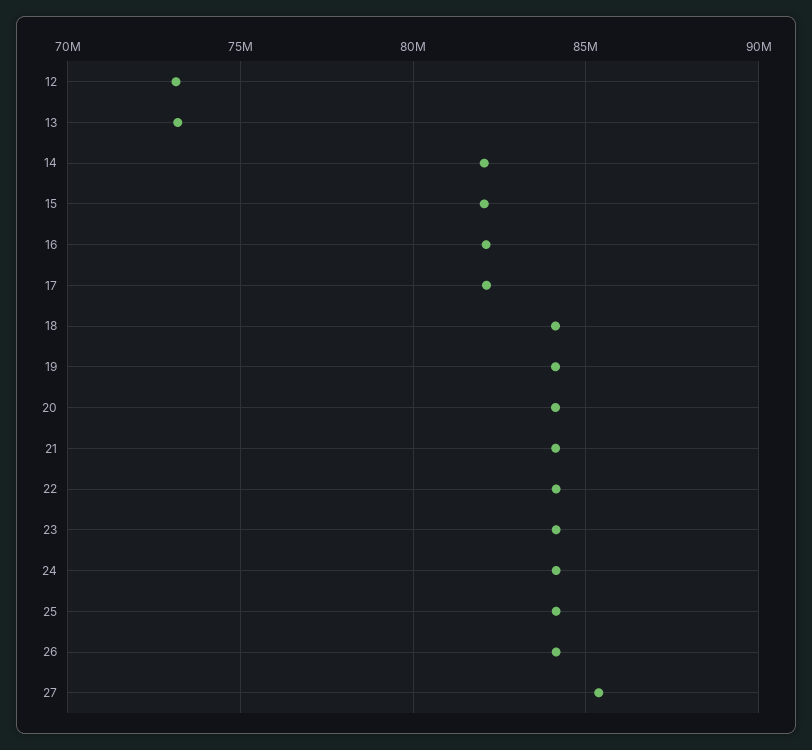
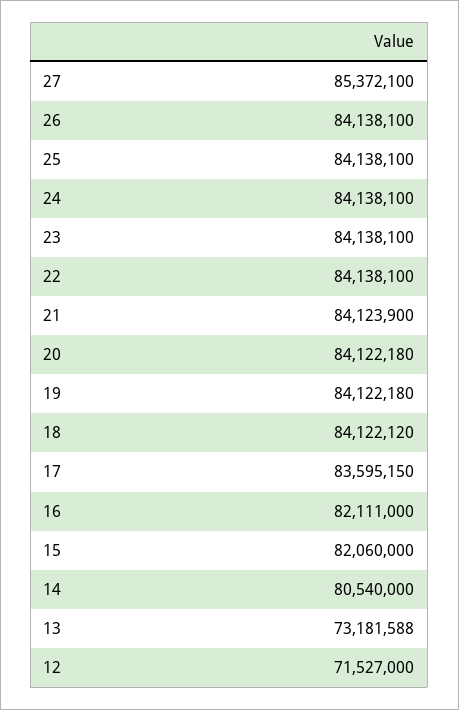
12: 73000000 -> 71527000
14: 82000000 -> 80540000
17: 82000000 -> 83595150

